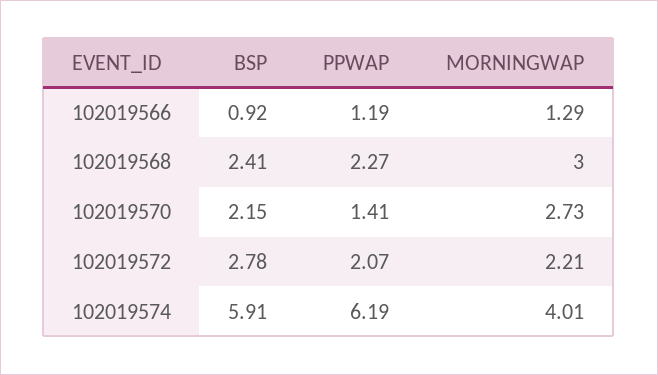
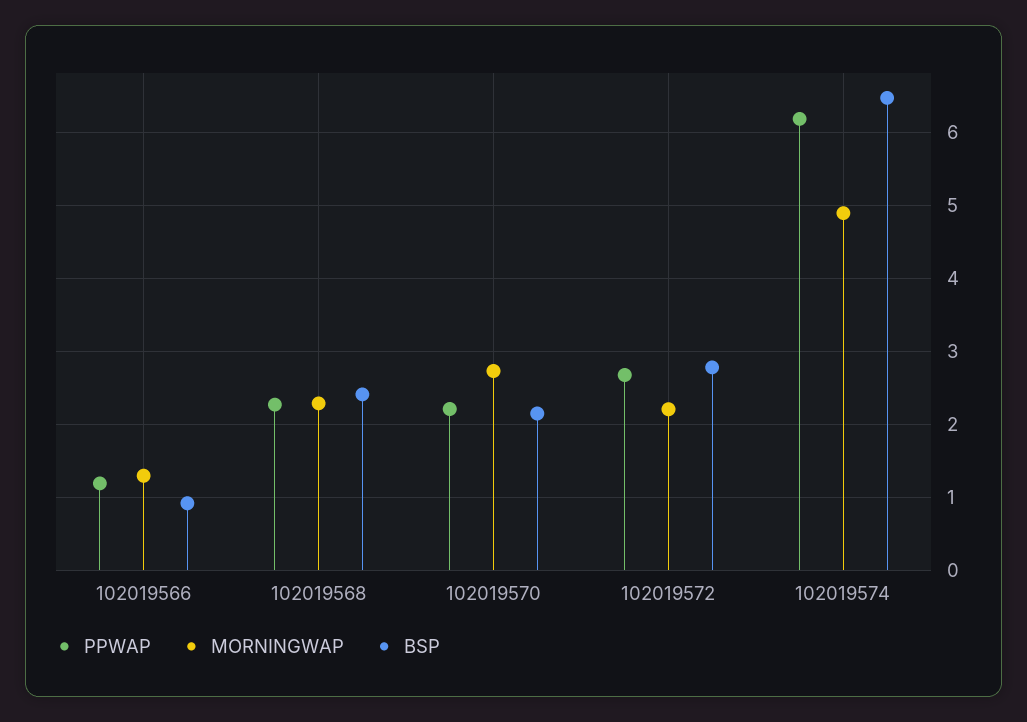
MORNINGWAP, 102019568: 3 -> 2.3
PPWAP, 102019570: 1.41 -> 2.2
PPWAP, 102019572: 2.07 -> 2.7
BSP, 102019574: 5.91 -> 6.5
MORNINGWAP, 102019574: 4.01 -> 4.9

